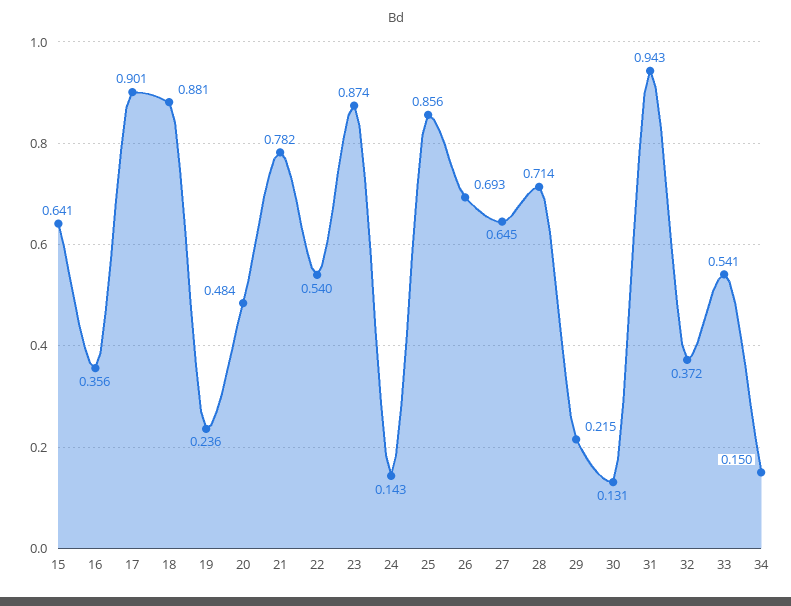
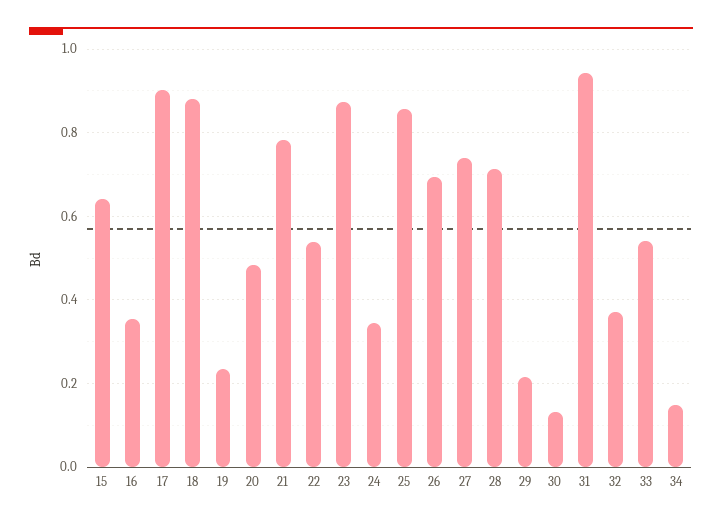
24: 0.143 -> 0.34
27: 0.645 -> 0.74

